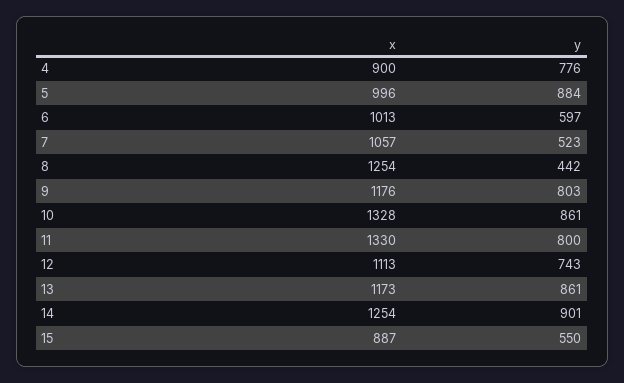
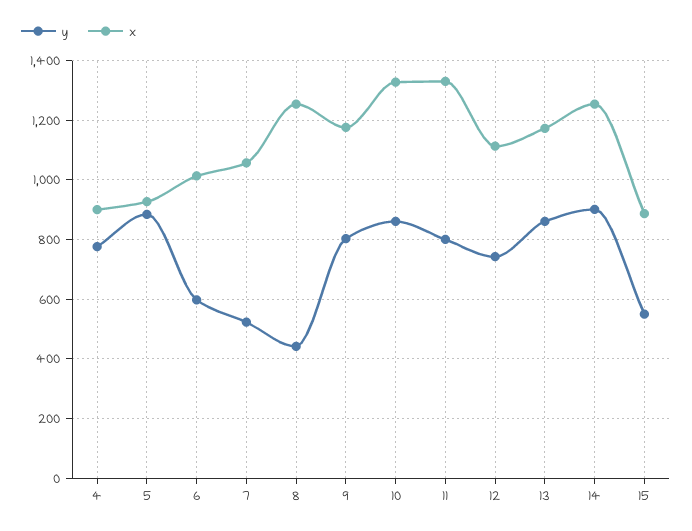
x, 5: 996 -> 925

